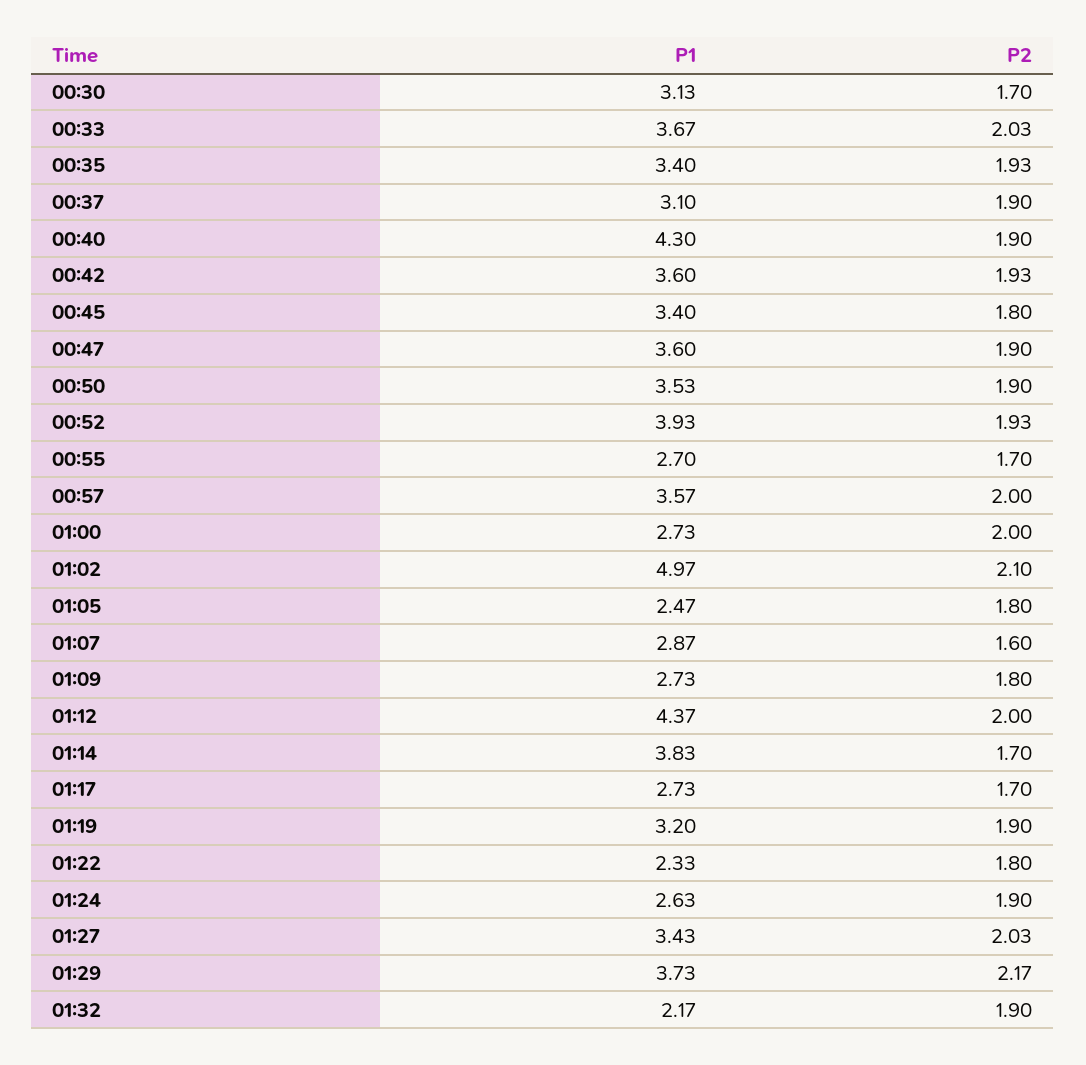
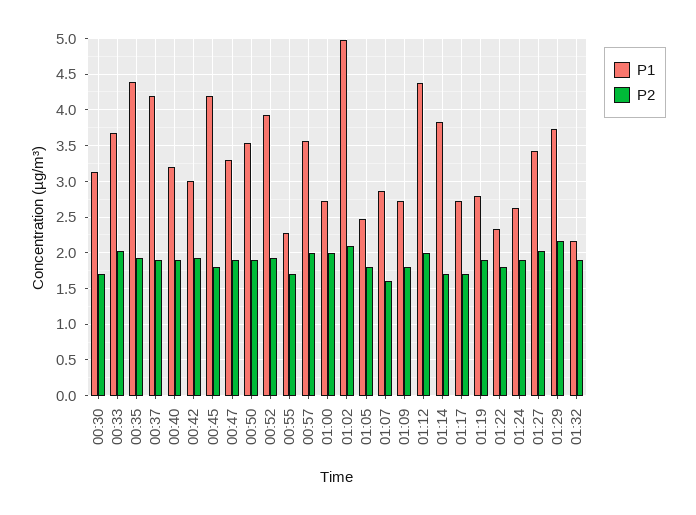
P1, 00:35: 3.4 -> 4.4
P1, 00:37: 3.1 -> 4.2
P1, 00:40: 4.3 -> 3.2
P1, 00:42: 3.6 -> 3
P1, 00:45: 3.4 -> 4.2
P1, 00:47: 3.6 -> 3.3
P1, 00:55: 2.7 -> 2.3
P1, 01:19: 3.2 -> 2.8

